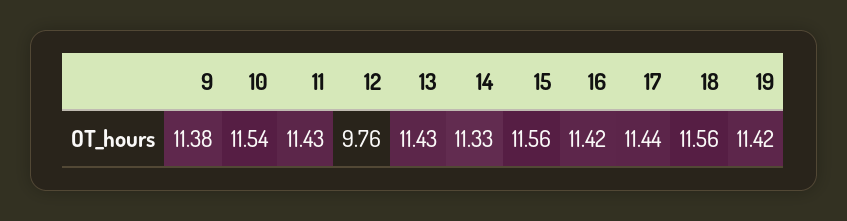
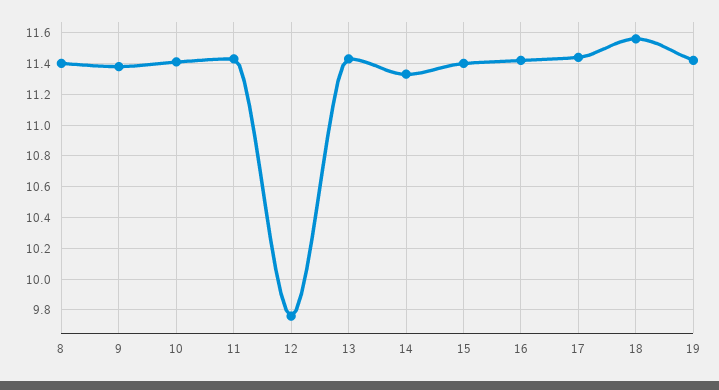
10: 11.54 -> 11.4
15: 11.56 -> 11.4
8: none -> 11.4

